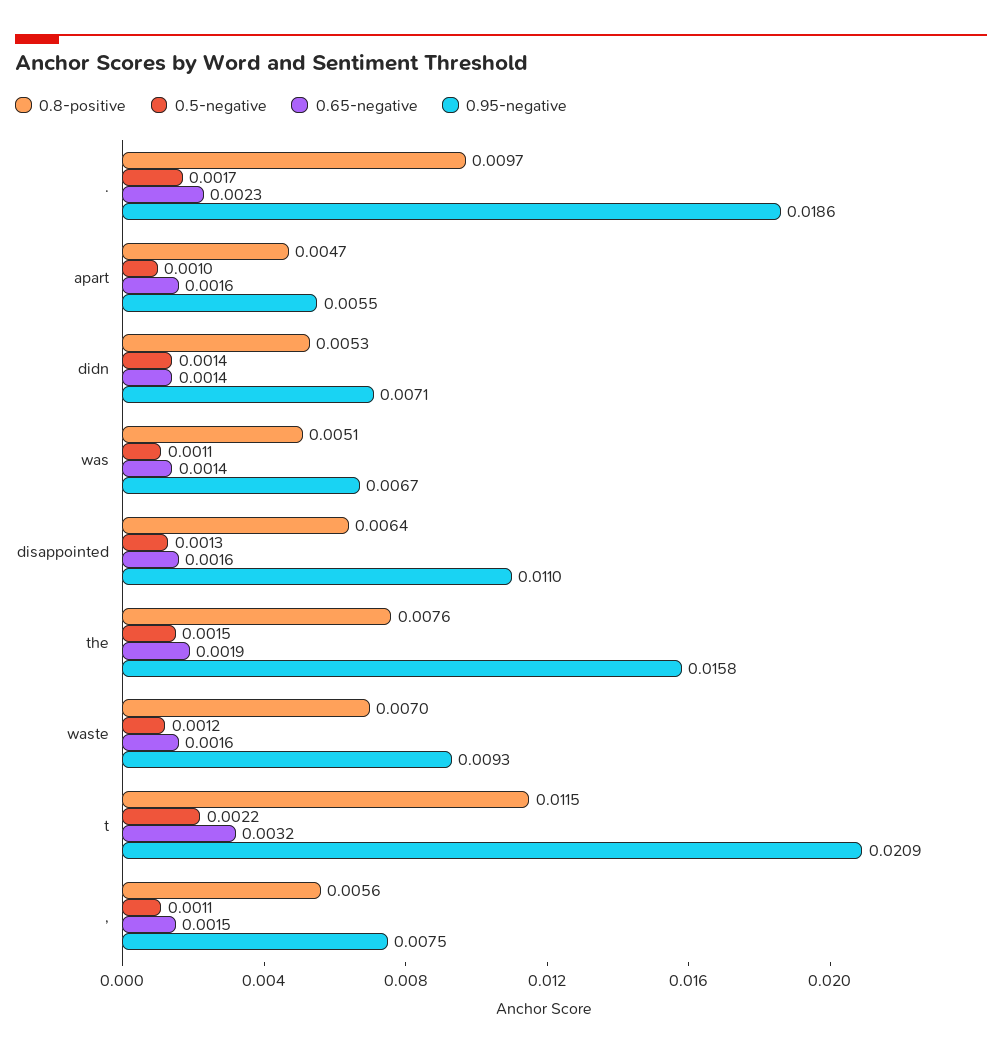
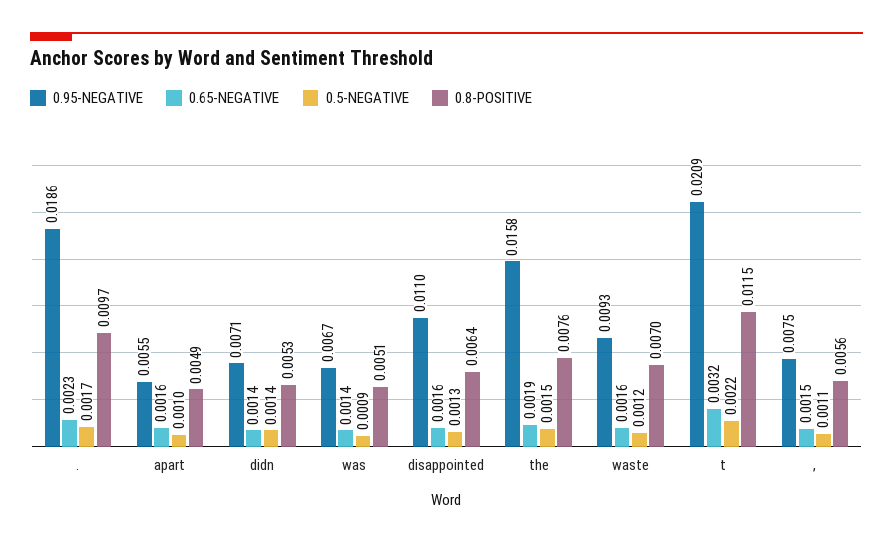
0.8-positive, apart: 0.0047 -> 0.0049
0.5-negative, was: 0.0011 -> 0.0009

